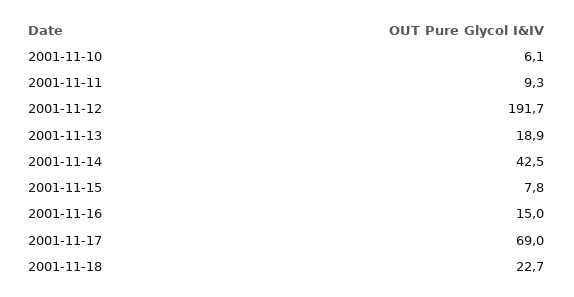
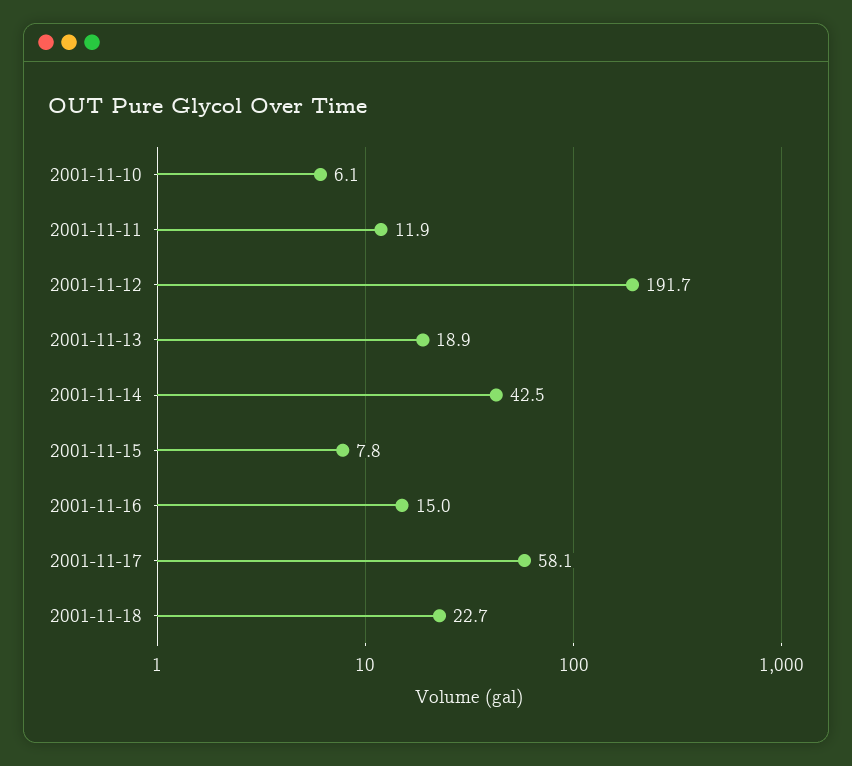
2001-11-11: 9.3 -> 11.9
2001-11-17: 69 -> 58.1

